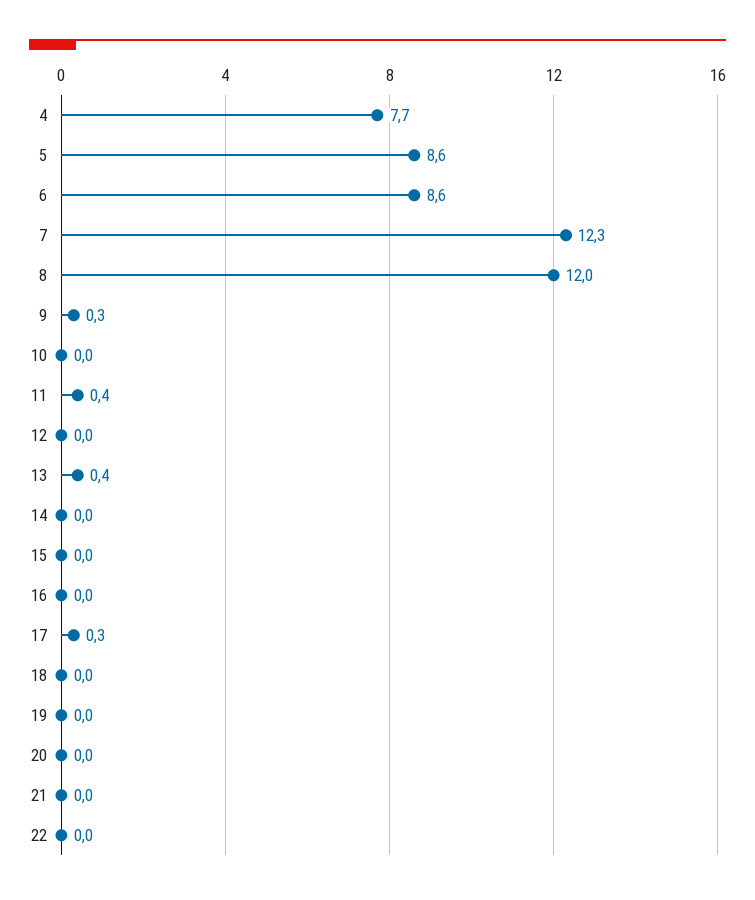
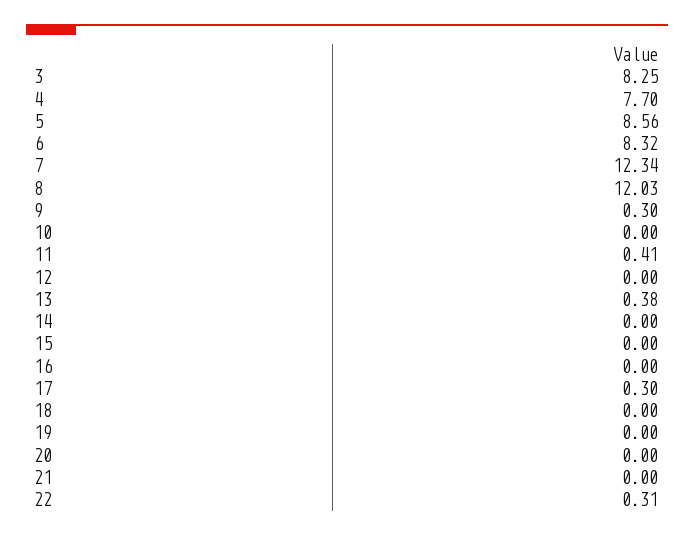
6: 8.6 -> 8.32
22: 0 -> 0.31
3: none -> 8.25

